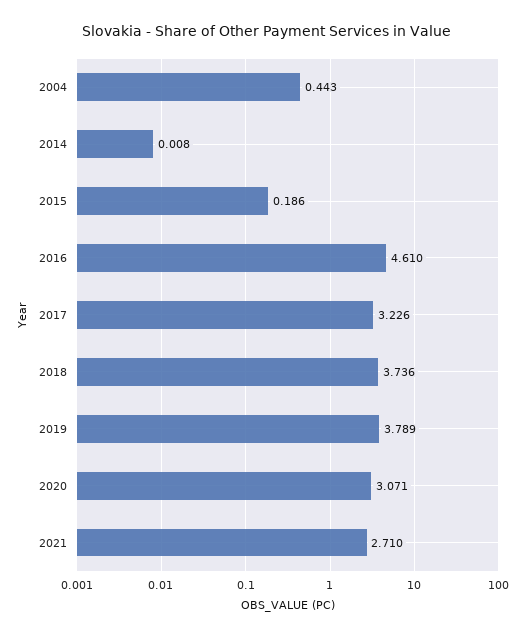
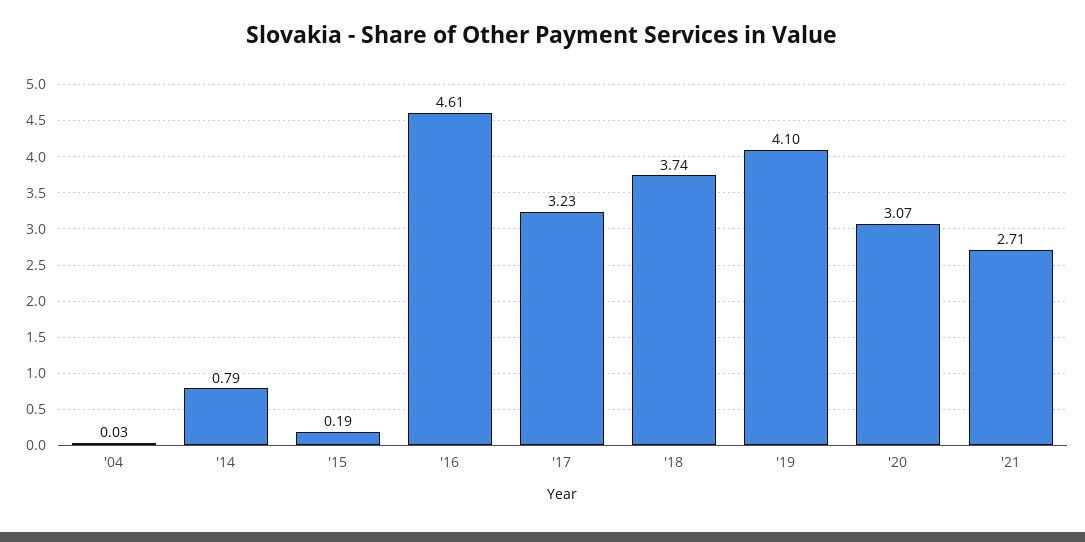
2004: 0.443 -> 0.03
2014: 0.008 -> 0.79
2019: 3.789 -> 4.1

